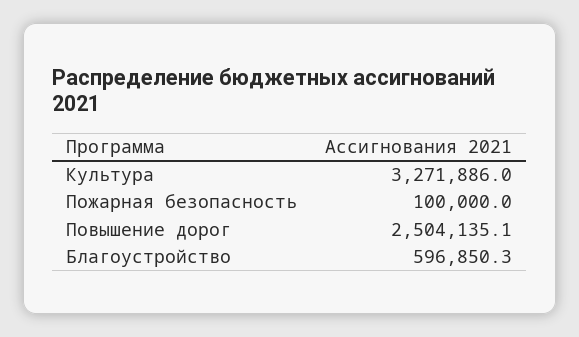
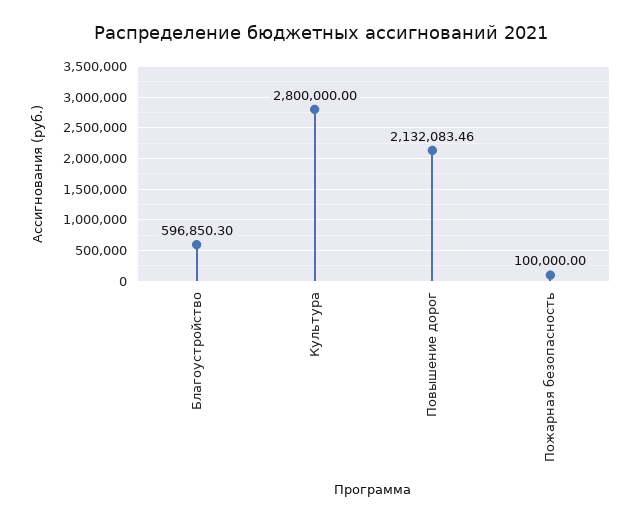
Культура: 3271886 -> 2800000
Повышение дорог: 2504135.1 -> 2132083.46

